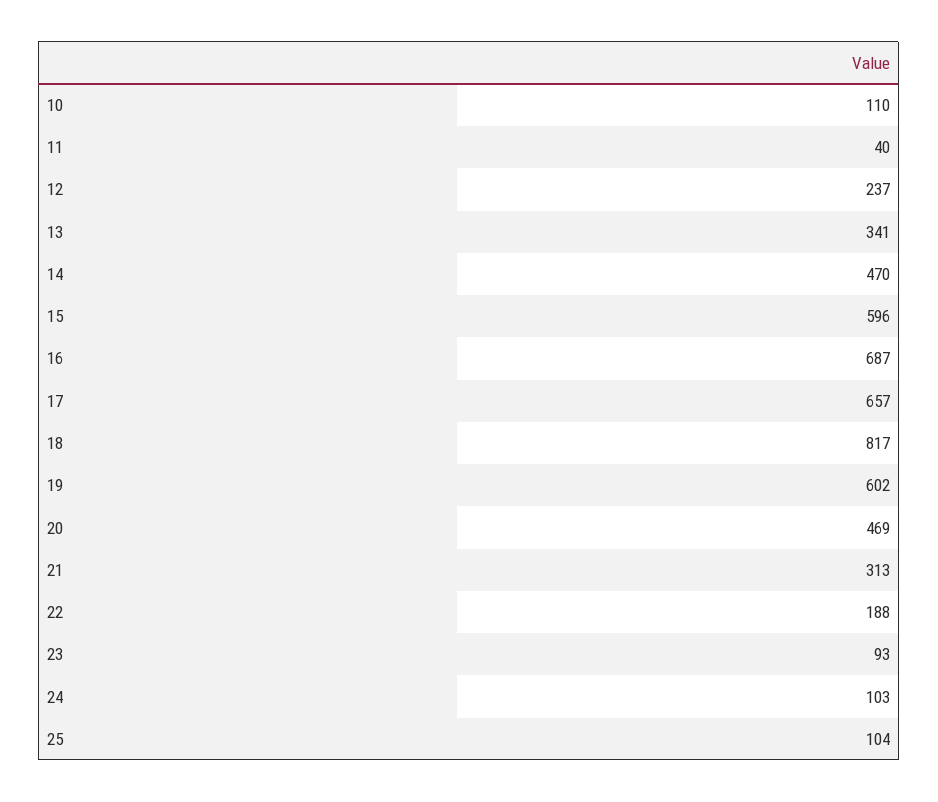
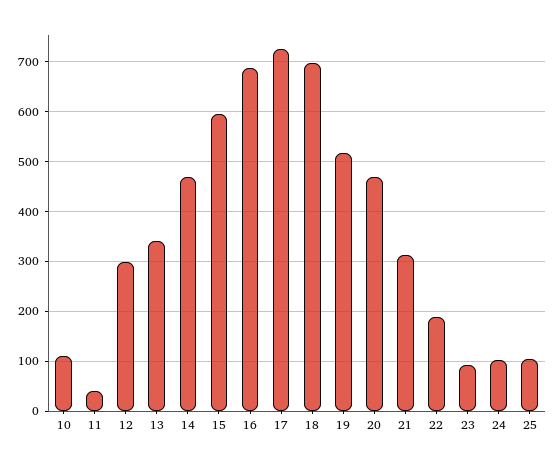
12: 237 -> 300
17: 657 -> 720
18: 817 -> 700
19: 602 -> 520

